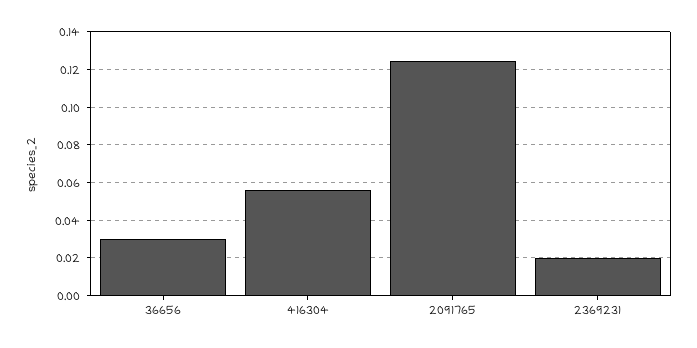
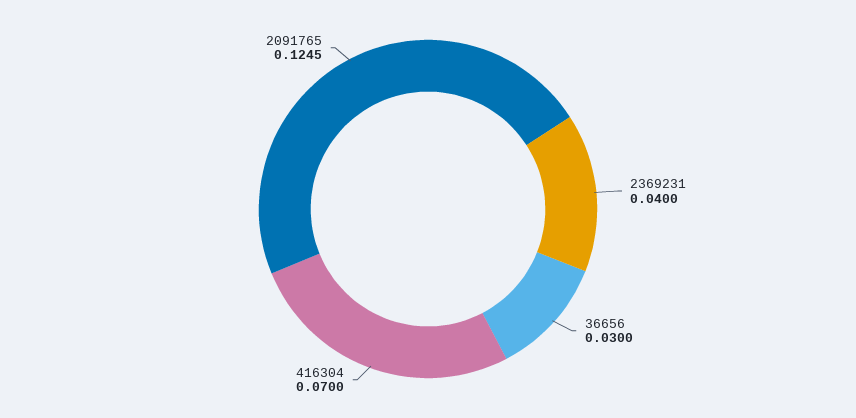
416304: 0.055 -> 0.07
2369231: 0.02 -> 0.04

